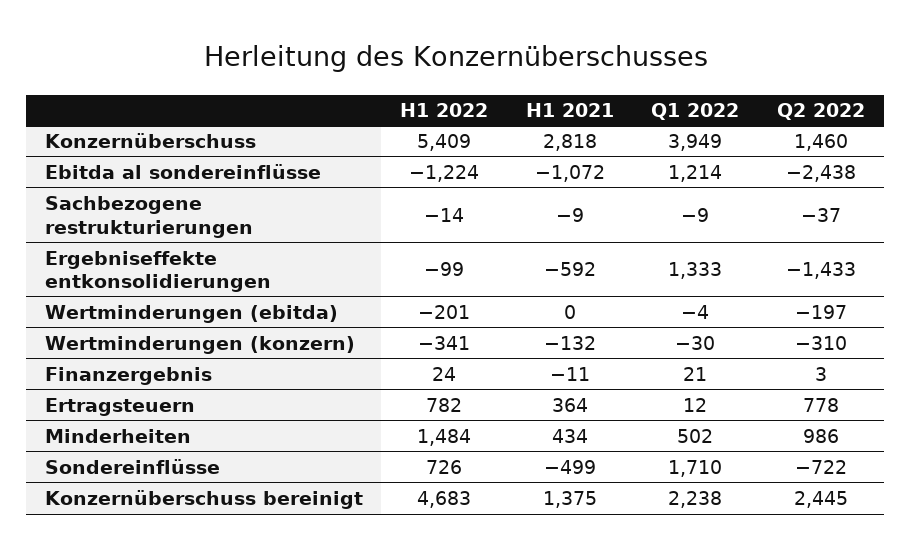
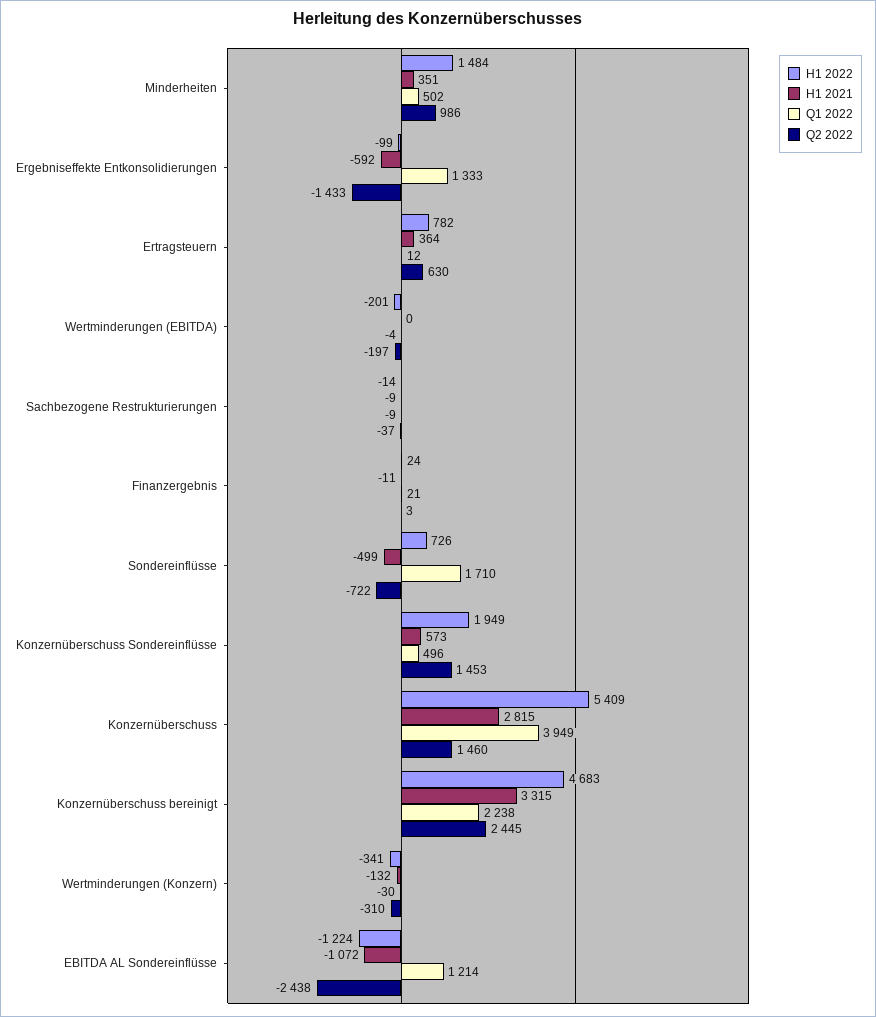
H1 2021, Konzernüberschuss: 2818 -> 2815
Q2 2022, Ertragsteuern: 778 -> 630
H1 2021, Minderheiten: 434 -> 351
H1 2021, Konzernüberschuss bereinigt: 1375 -> 3315
H1 2022, Konzernüberschuss Sondereinflüsse: none -> 1949
H1 2021, Konzernüberschuss Sondereinflüsse: none -> 573
Q1 2022, Konzernüberschuss Sondereinflüsse: none -> 496
Q2 2022, Konzernüberschuss Sondereinflüsse: none -> 1453

